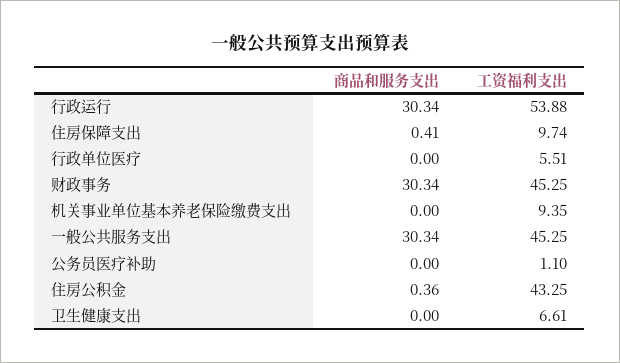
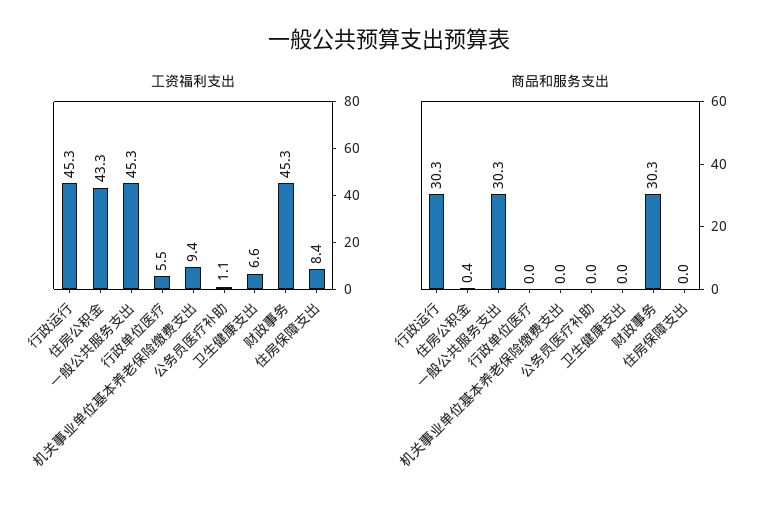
工资福利支出, 行政运行: 53.88 -> 45.3
商品和服务支出, 住房保障支出: 0.41 -> 0
工资福利支出, 住房保障支出: 9.74 -> 8.4

